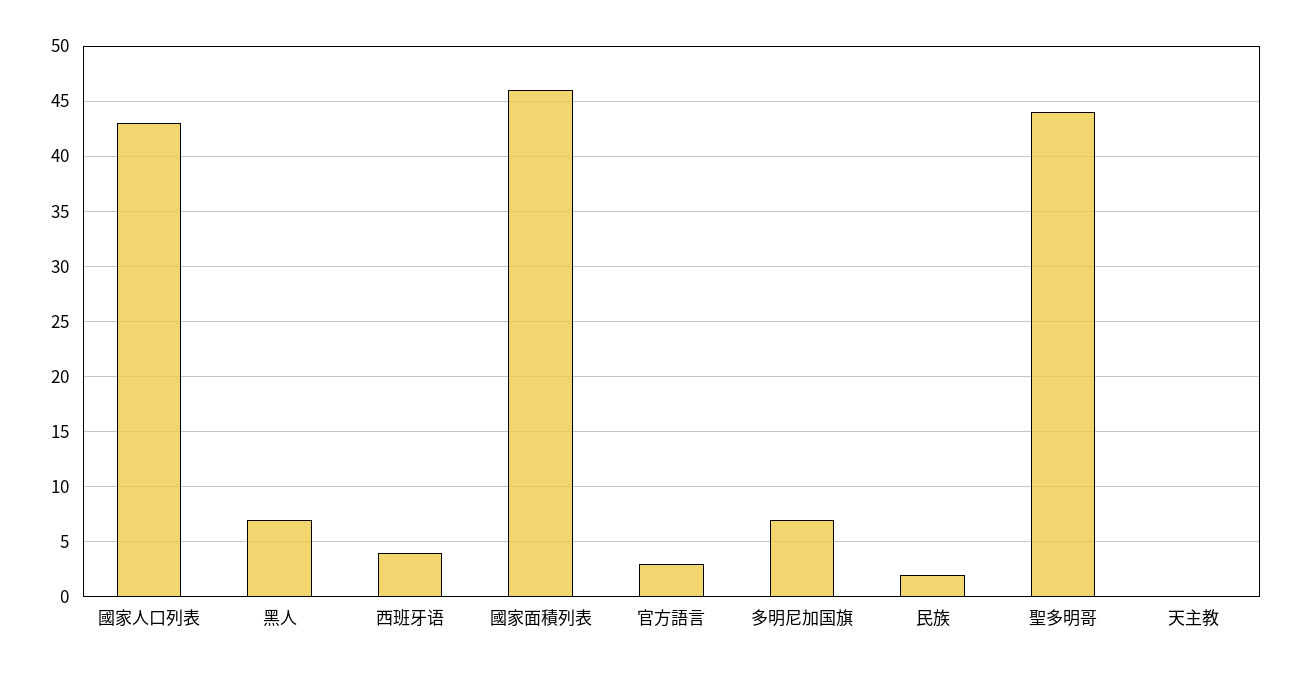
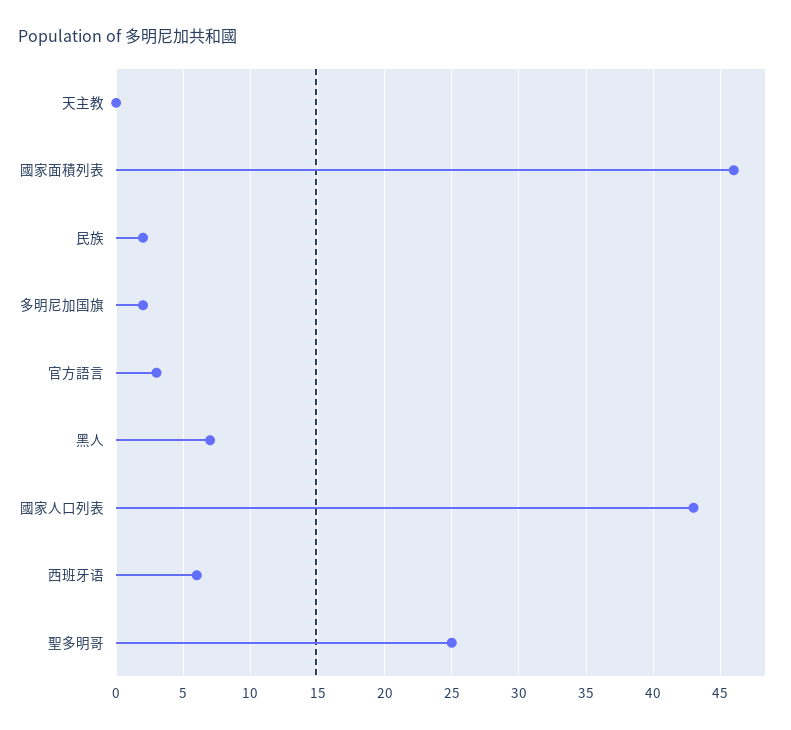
西班牙语: 4 -> 6
多明尼加国旗: 7 -> 2
聖多明哥: 44 -> 25

